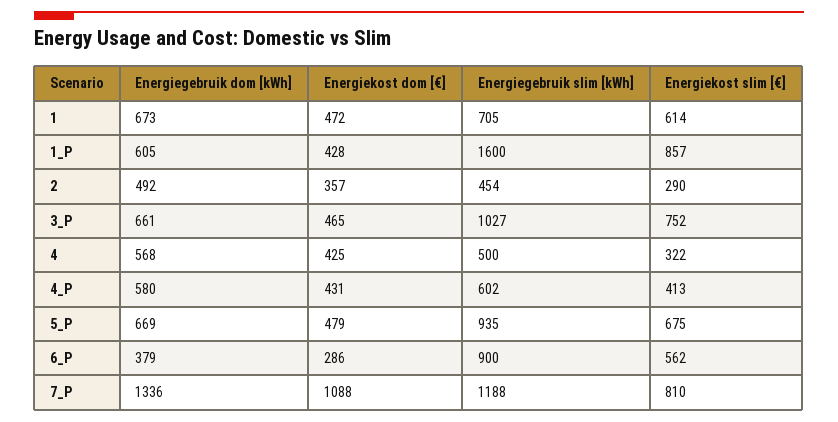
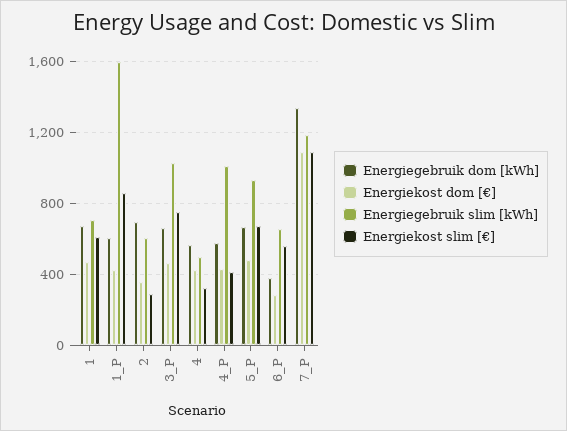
Energiegebruik dom [kWh], 2: 492 -> 700
Energiegebruik slim [kWh], 2: 454 -> 600
Energiegebruik slim [kWh], 4_P: 602 -> 1000
Energiegebruik slim [kWh], 6_P: 900 -> 650
Energiekost slim [€], 7_P: 810 -> 1100

